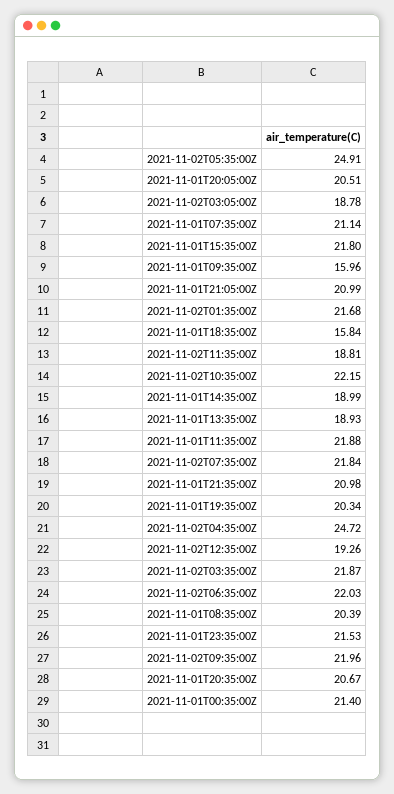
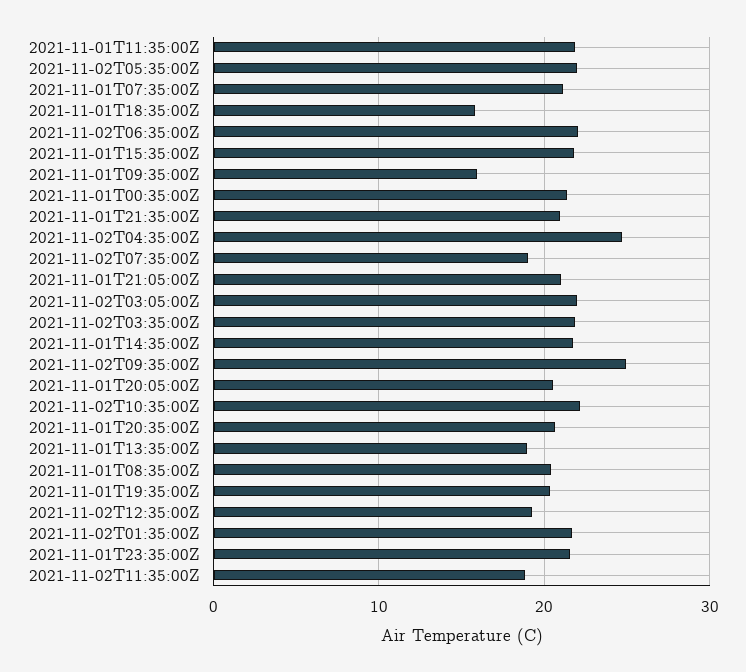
2021-11-02T05:35:00Z: 24.91 -> 22
2021-11-02T03:05:00Z: 18.78 -> 22
2021-11-01T14:35:00Z: 18.99 -> 22
2021-11-02T07:35:00Z: 21.84 -> 19
2021-11-02T09:35:00Z: 21.96 -> 25

